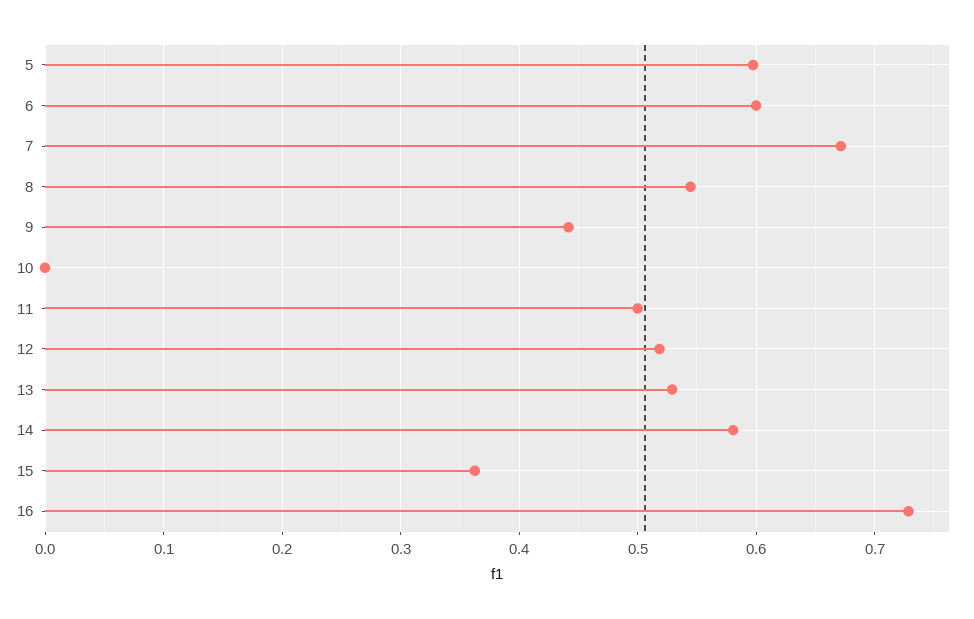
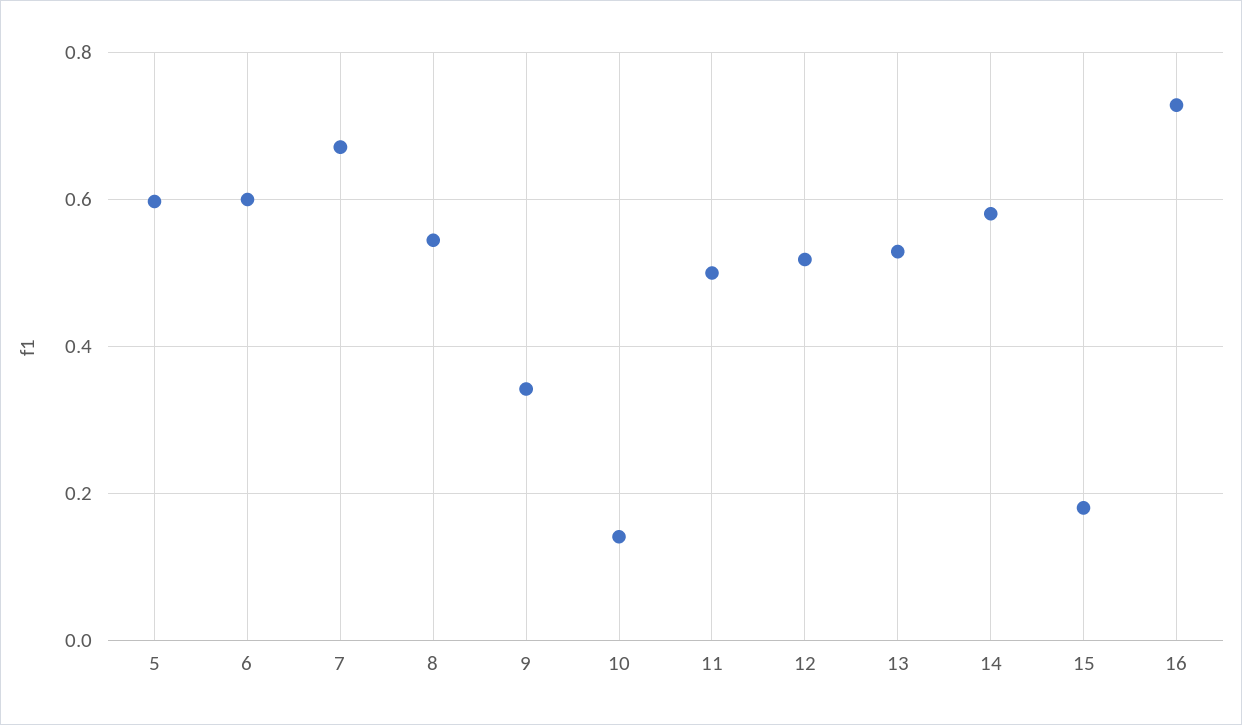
9: 0.44 -> 0.34
10: 0 -> 0.14
15: 0.36 -> 0.18

